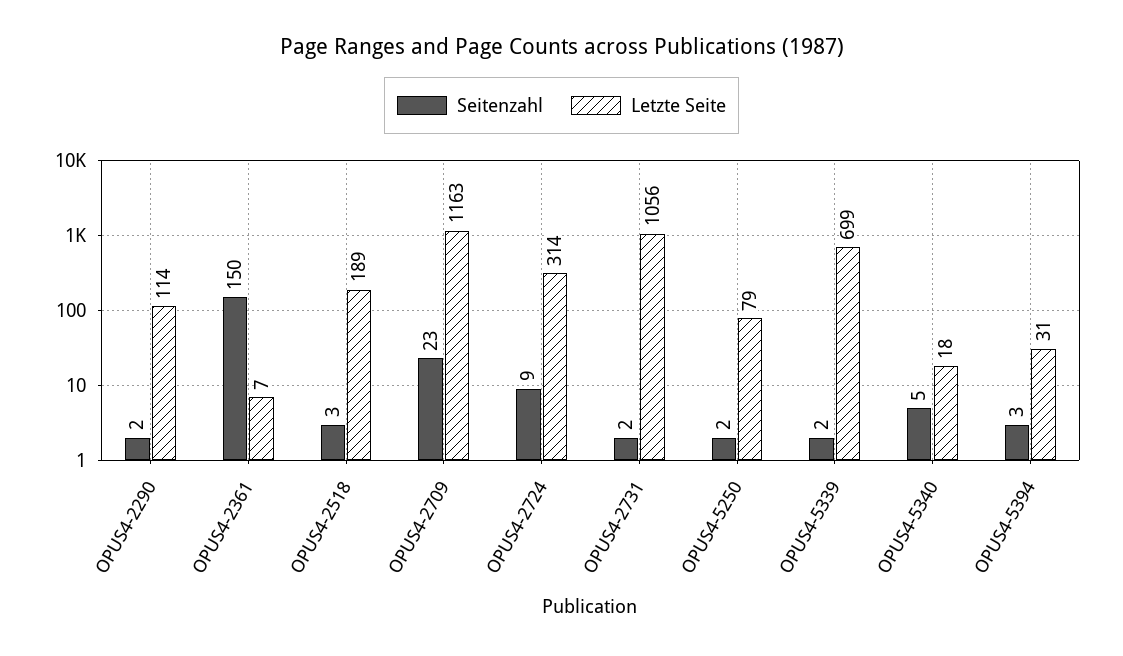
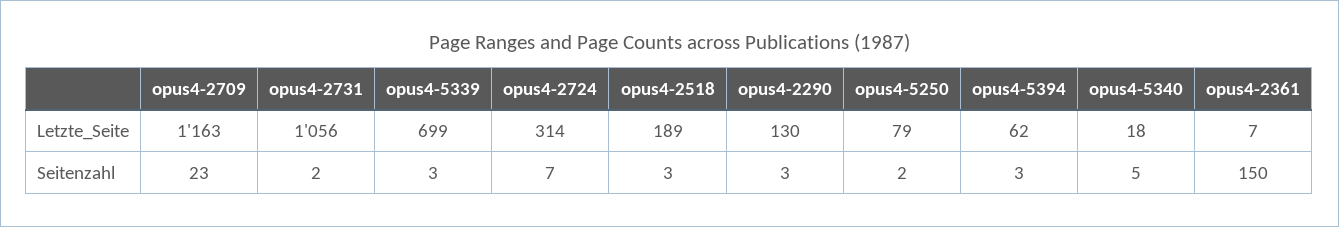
Seitenzahl, OPUS4-2290: 2 -> 3
Letzte Seite, OPUS4-2290: 114 -> 130
Seitenzahl, OPUS4-2724: 9 -> 7
Seitenzahl, OPUS4-5339: 2 -> 3
Letzte Seite, OPUS4-5394: 31 -> 62

